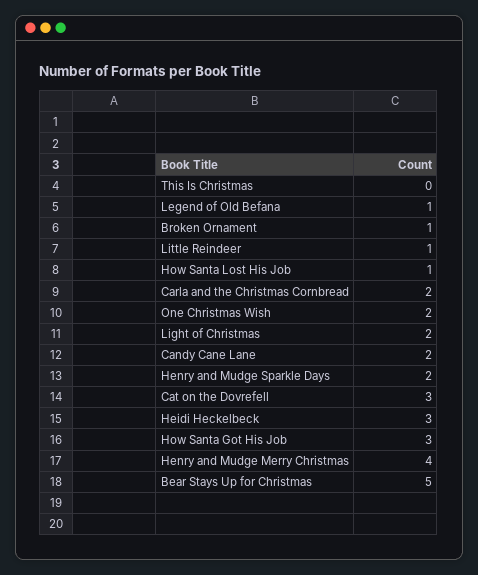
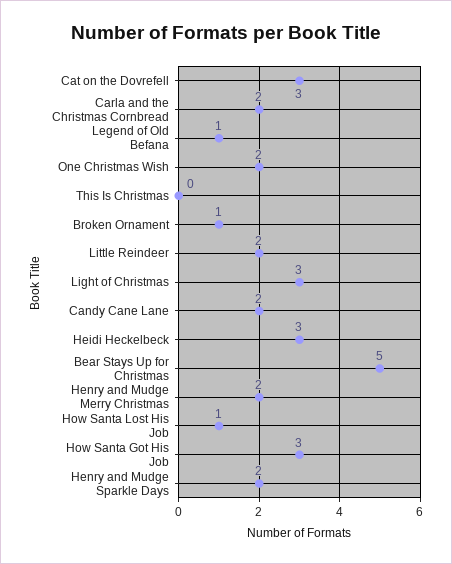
Little Reindeer: 1 -> 2
Light of Christmas: 2 -> 3
Henry and Mudge Merry Christmas: 4 -> 2

